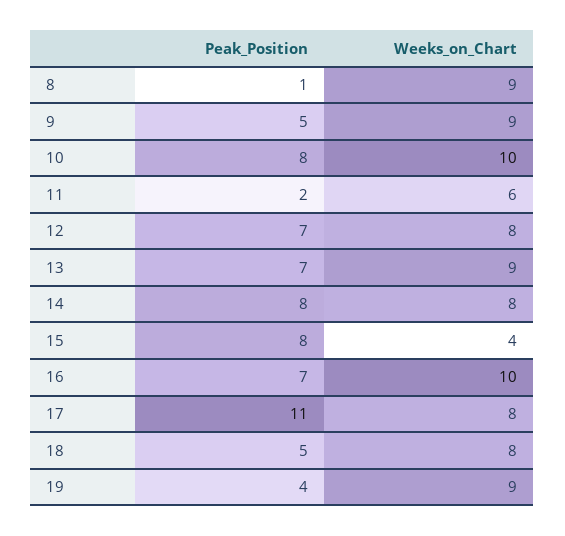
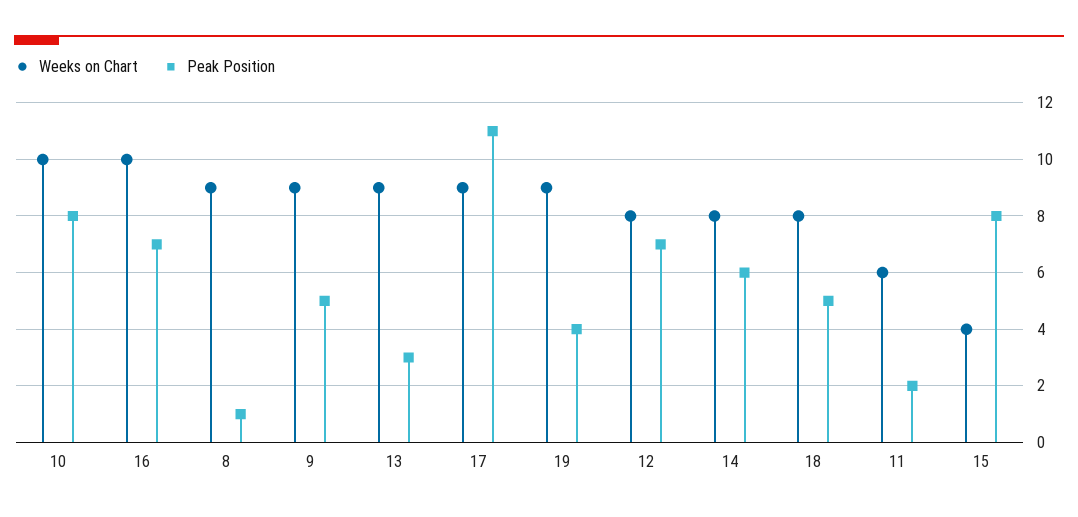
Peak_Position, 13: 7 -> 3
Peak_Position, 14: 8 -> 6
Weeks_on_Chart, 17: 8 -> 9

